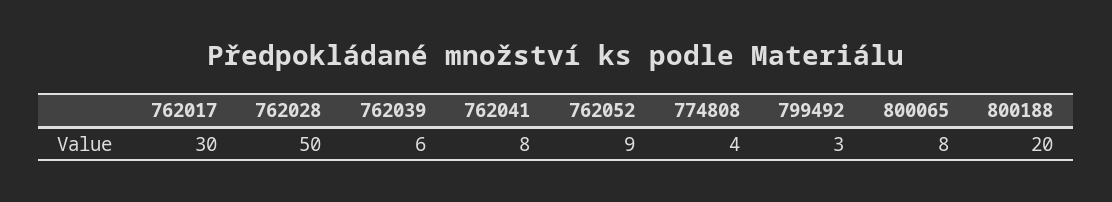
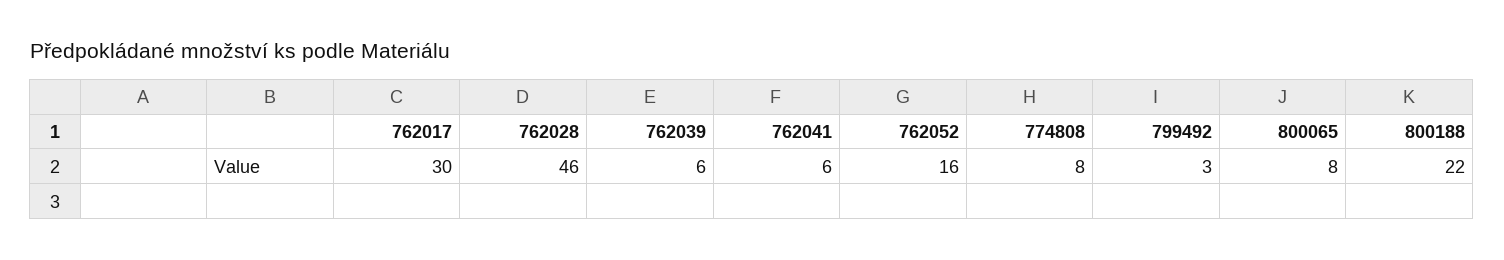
762028: 50 -> 46
762041: 8 -> 6
762052: 9 -> 16
774808: 4 -> 8
800188: 20 -> 22

